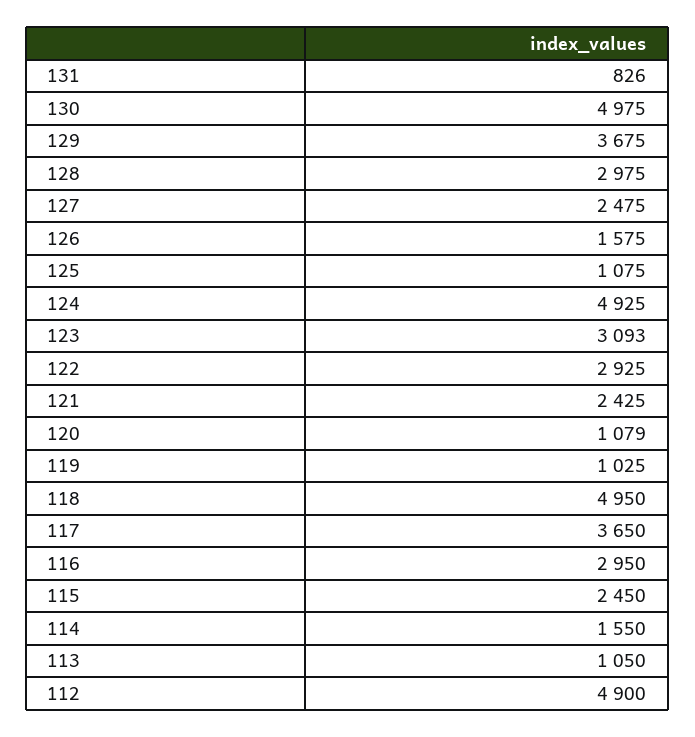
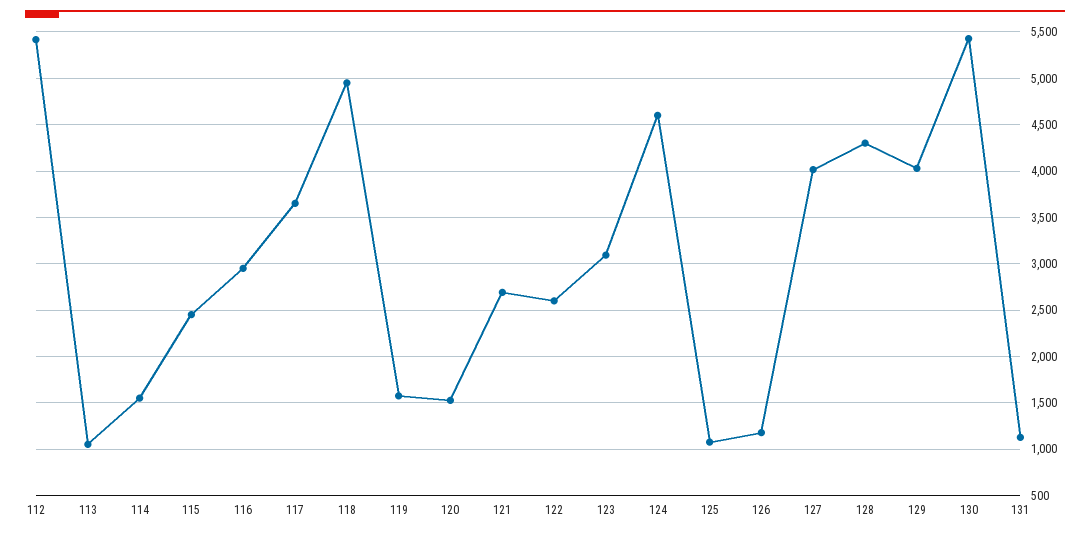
131: 826 -> 1100
130: 4975 -> 5400
129: 3675 -> 4000
128: 2975 -> 4300
127: 2475 -> 4000
126: 1575 -> 1200
124: 4925 -> 4600
122: 2925 -> 2600
121: 2425 -> 2700
120: 1079 -> 1500
119: 1025 -> 1600
112: 4900 -> 5400

